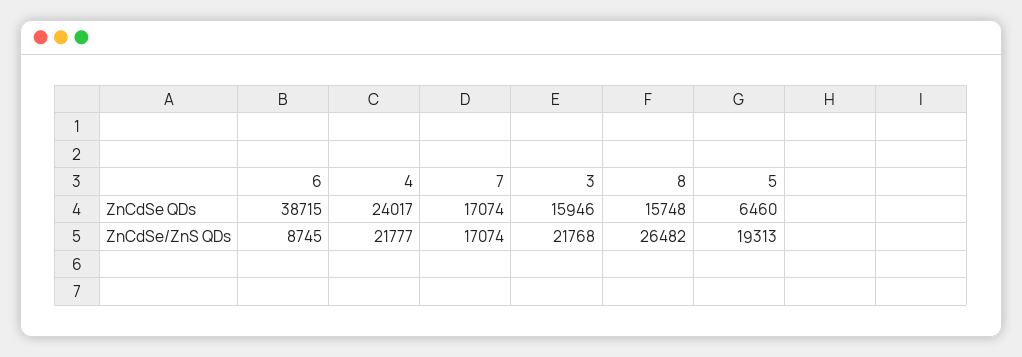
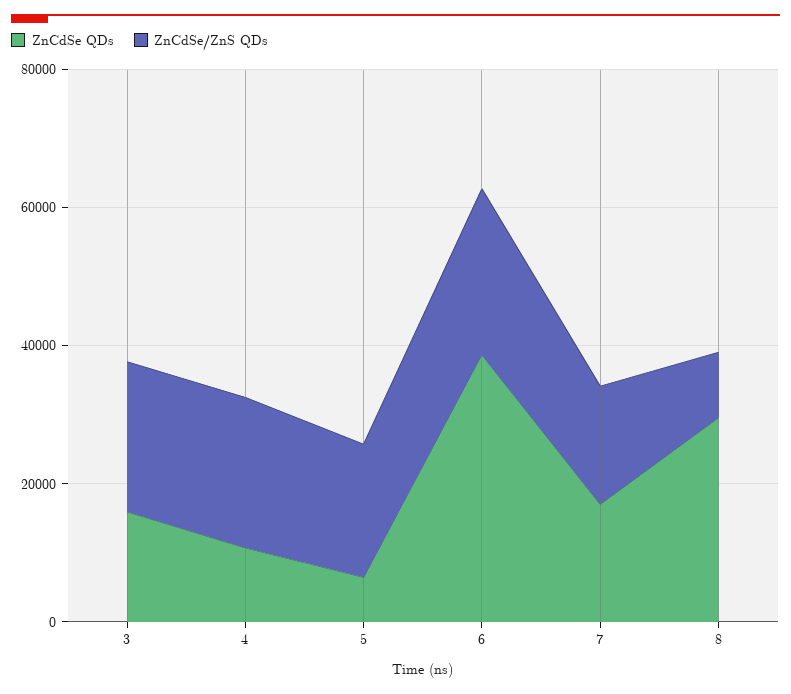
ZnCdSe QDs, 4: 24017 -> 10000
ZnCdSe QDs, 8: 15748 -> 30000
ZnCdSe/ZnS QDs, 6: 8745 -> 25000
ZnCdSe/ZnS QDs, 8: 26482 -> 10000

